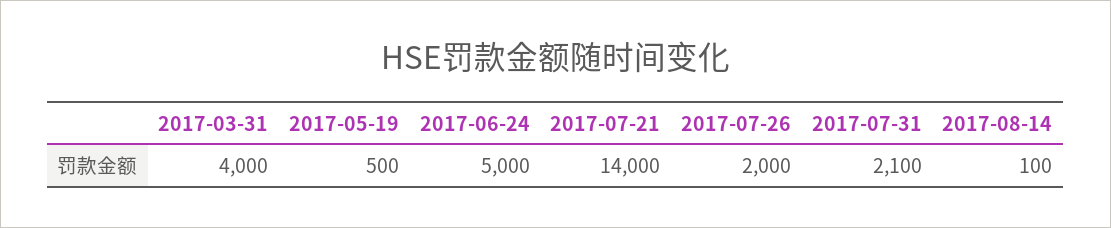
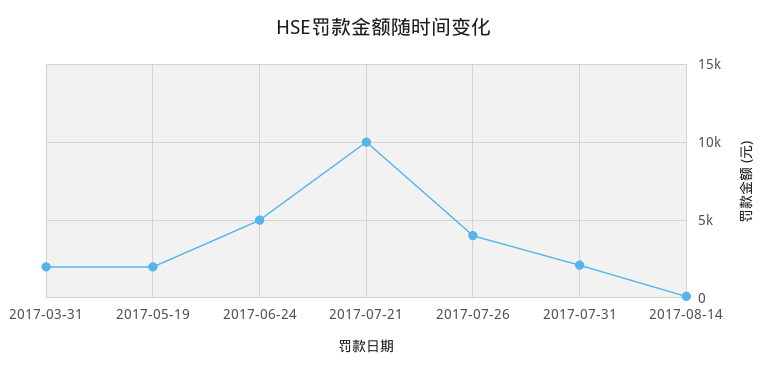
2017-03-31: 4000 -> 2000
2017-05-19: 500 -> 2000
2017-07-21: 14000 -> 10000
2017-07-26: 2000 -> 4000

